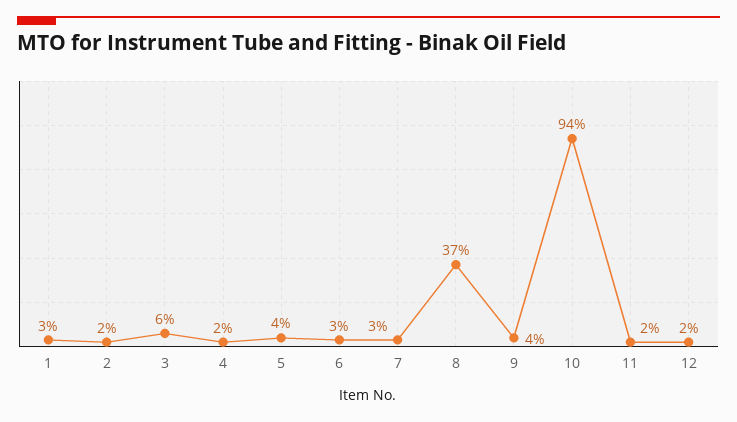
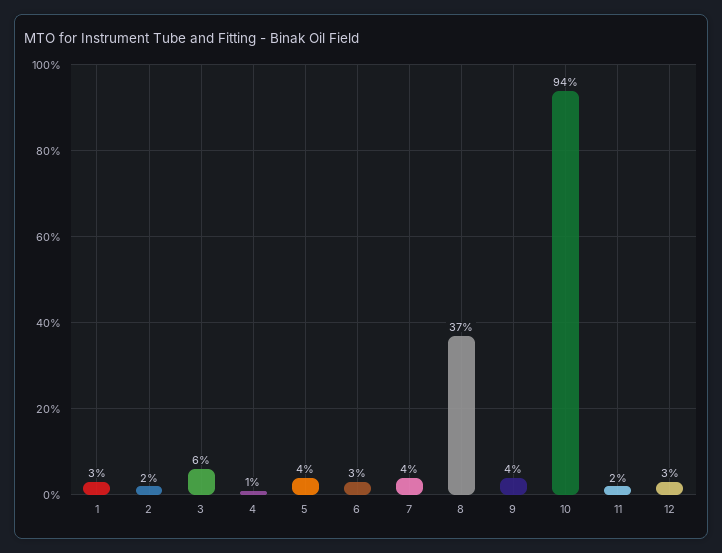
4: 2 -> 1
7: 3 -> 4
12: 2 -> 3

